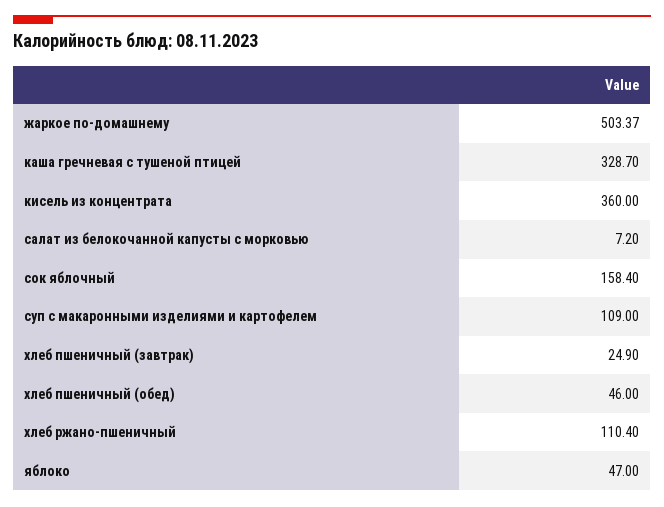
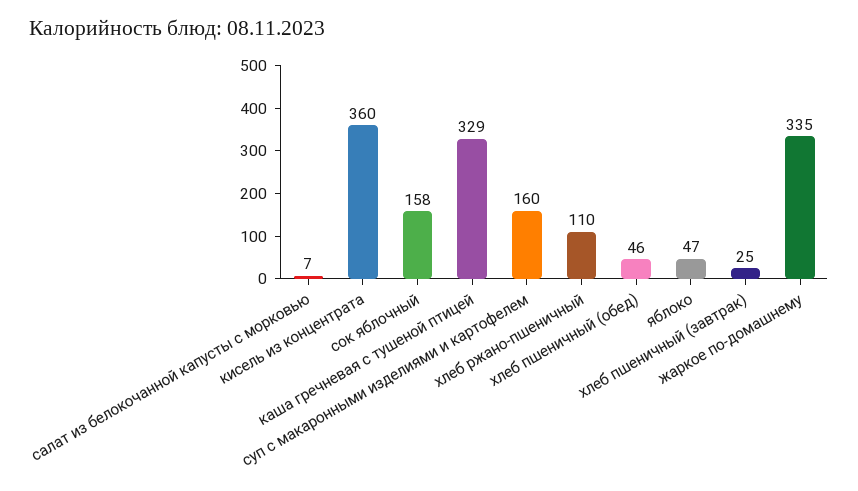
жаркое по-домашнему: 503.37 -> 335
суп с макаронными изделиями и картофелем: 109 -> 160

